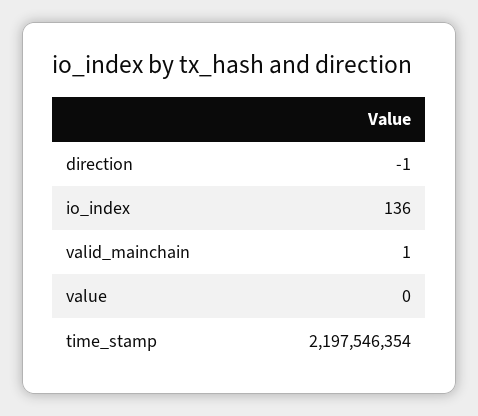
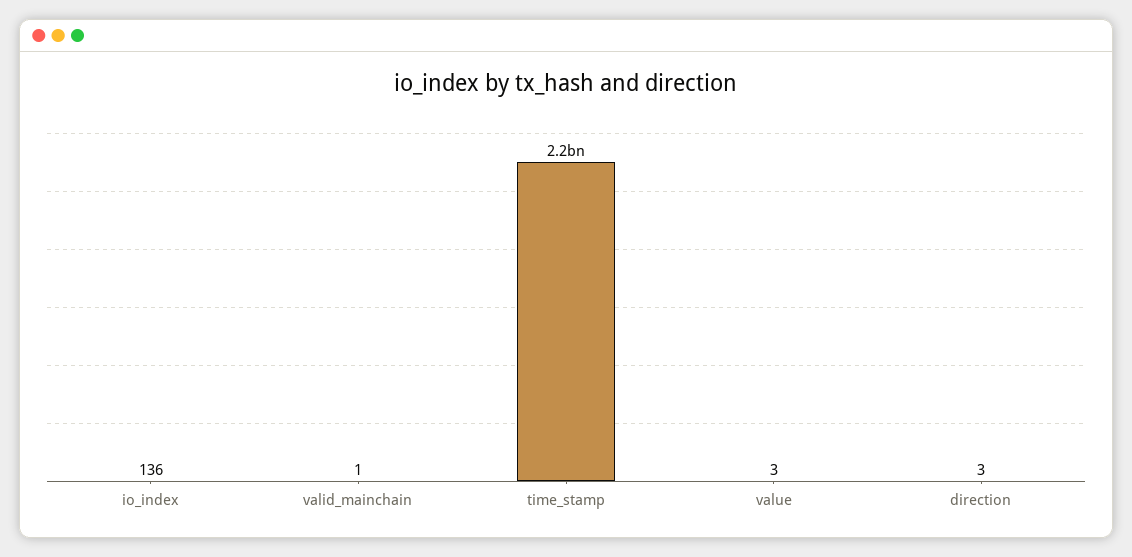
direction: -1 -> 3
value: 0 -> 3

